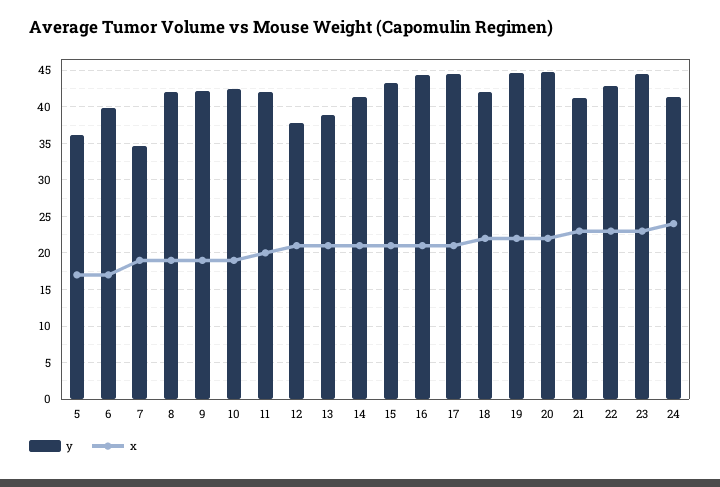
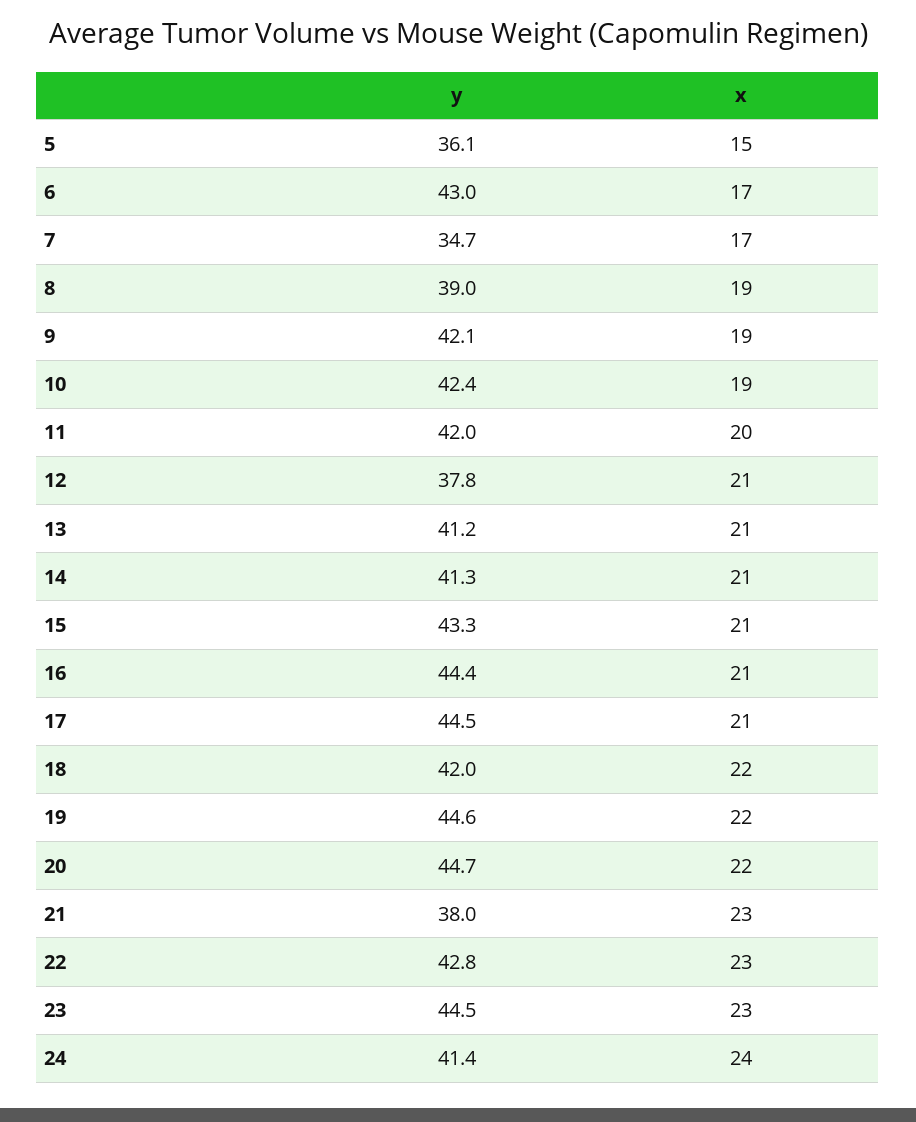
x, 5: 17 -> 15
y, 6: 40 -> 43
x, 7: 19 -> 17
y, 8: 42 -> 39
y, 13: 39 -> 41.2
y, 21: 41 -> 38

